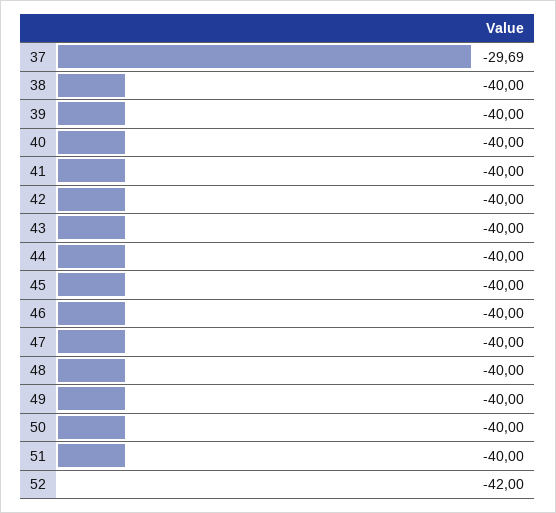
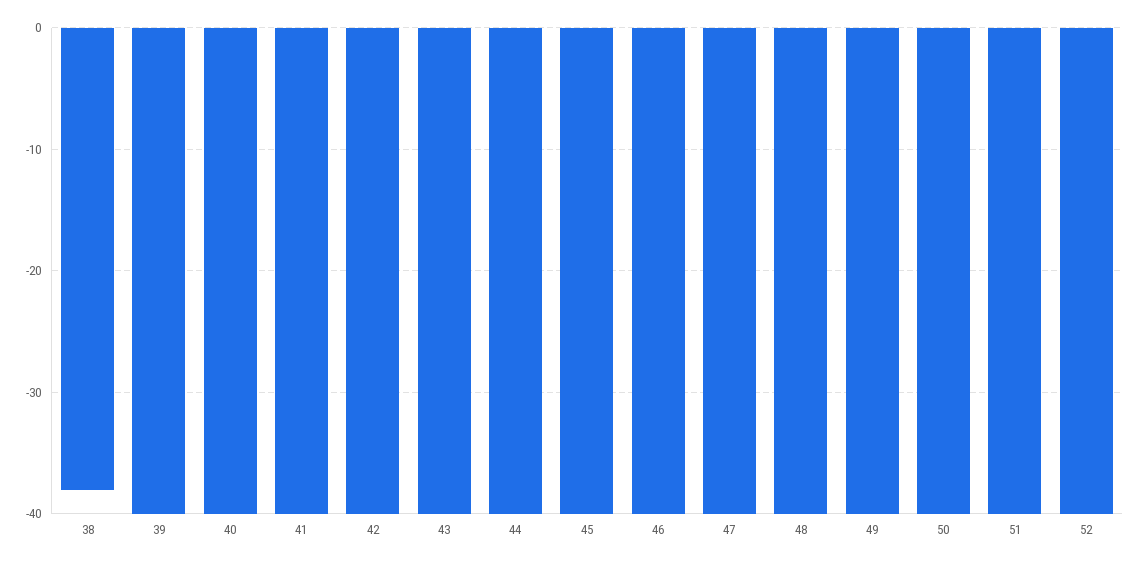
37: -29.69 -> none
38: -40 -> -38
52: -42 -> -40

